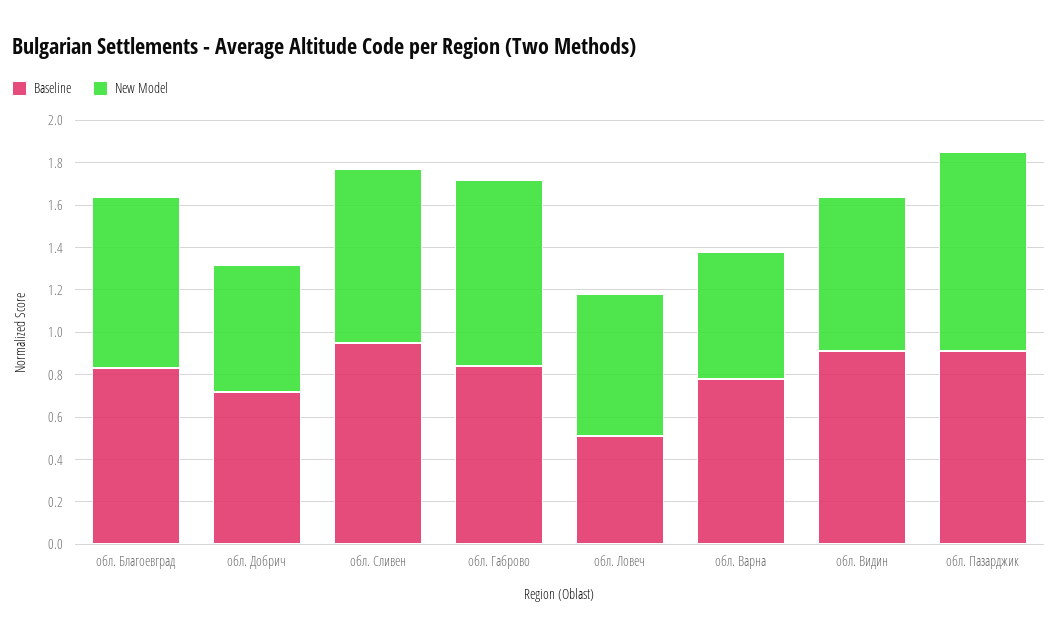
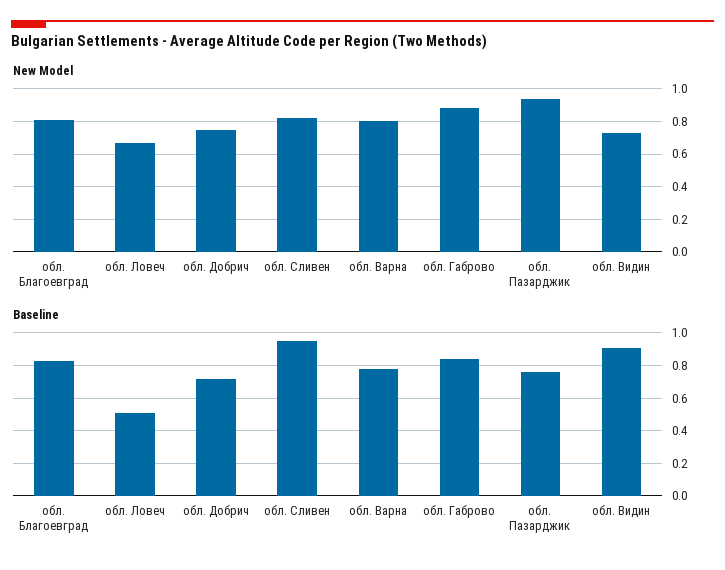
New Model, обл. Добрич: 0.6 -> 0.75
New Model, обл. Варна: 0.6 -> 0.8
Baseline, обл. Пазарджик: 0.9 -> 0.75

